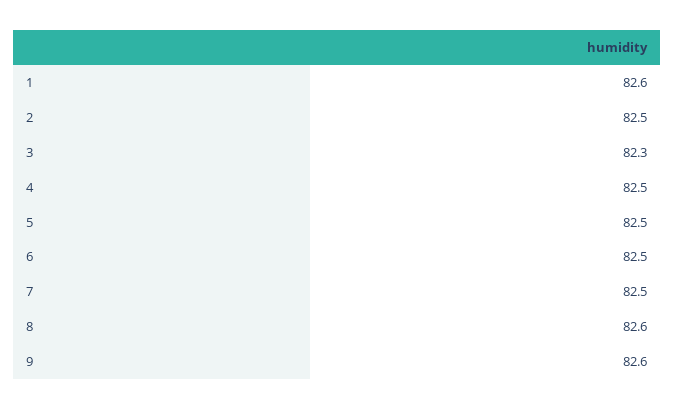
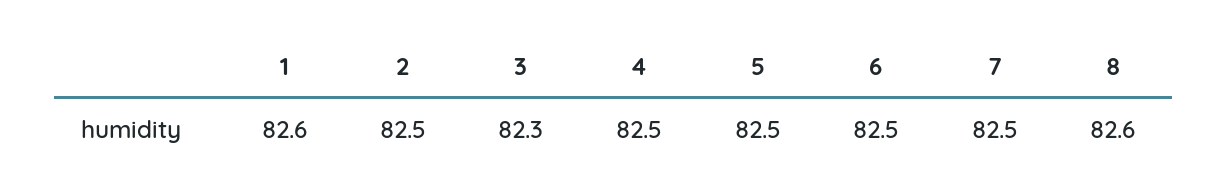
9: 82.6 -> none

